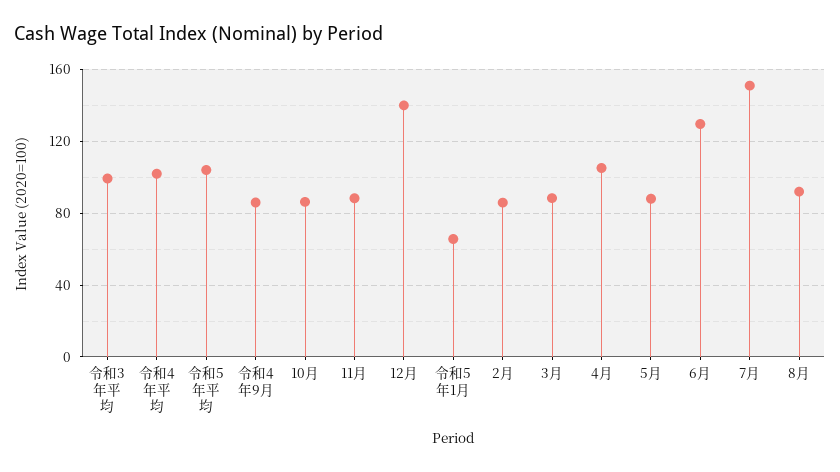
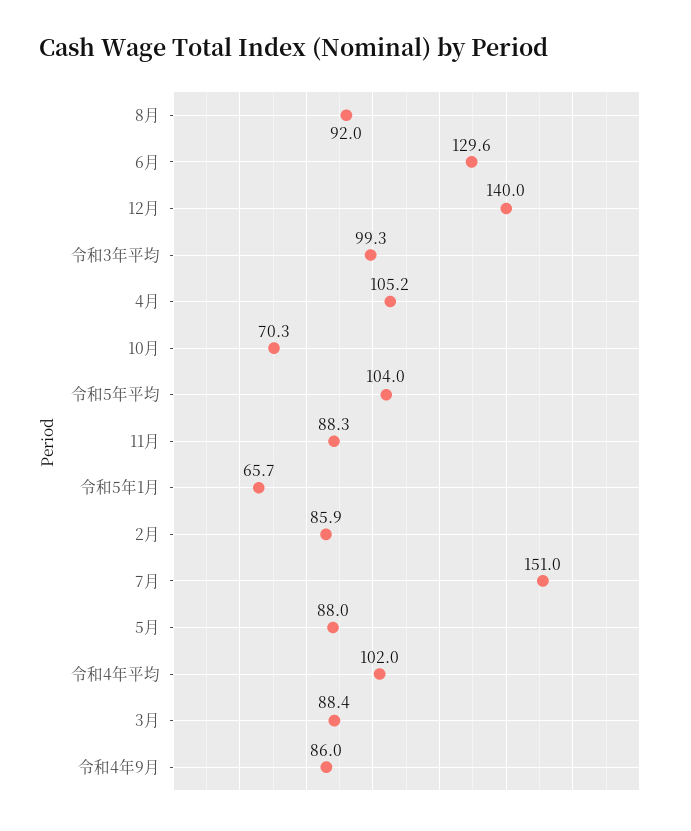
10月: 85 -> 70.3

